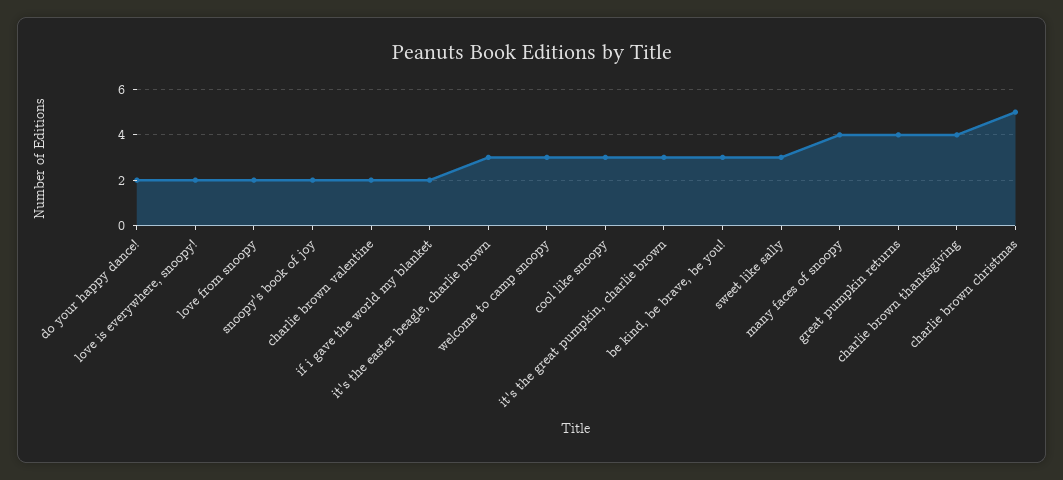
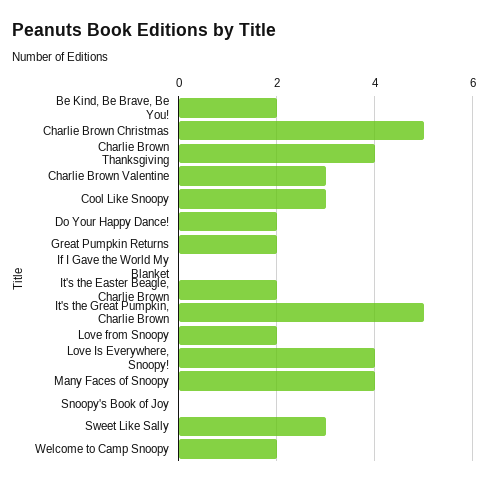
love is everywhere, snoopy!: 2 -> 4
snoopy's book of joy: 2 -> 0
charlie brown valentine: 2 -> 3
if i gave the world my blanket: 2 -> 0
it's the easter beagle, charlie brown: 3 -> 2
welcome to camp snoopy: 3 -> 2
it's the great pumpkin, charlie brown: 3 -> 5
be kind, be brave, be you!: 3 -> 2
great pumpkin returns: 4 -> 2

